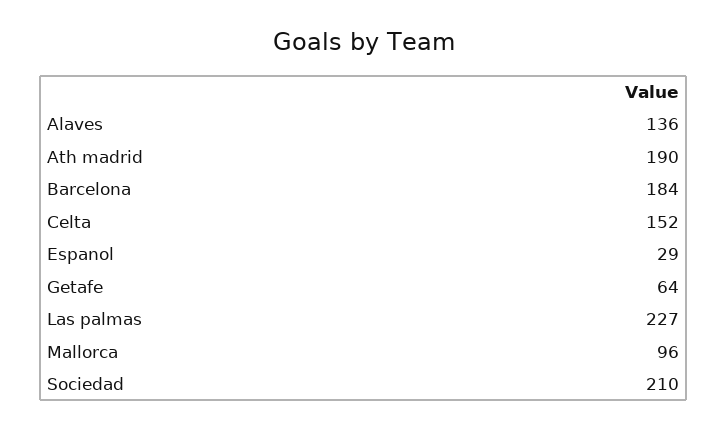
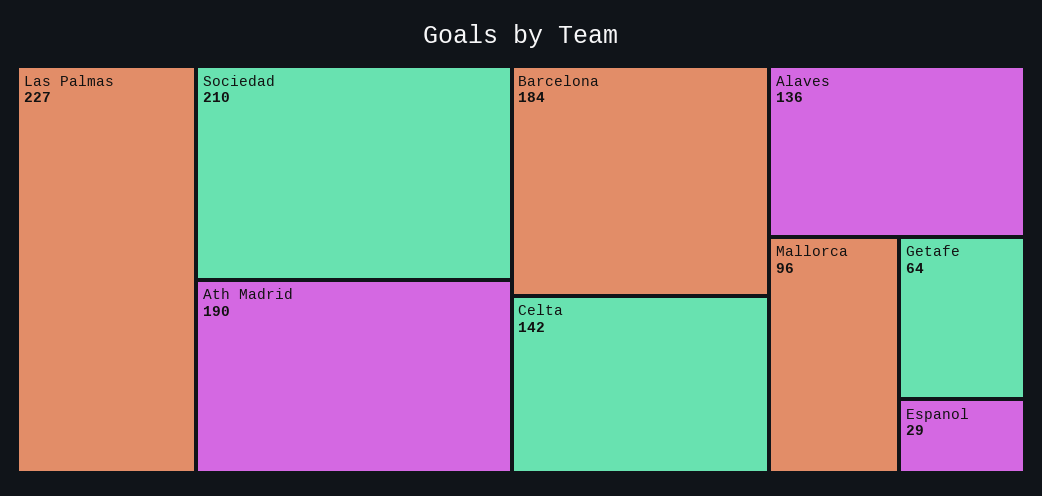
Celta: 152 -> 142

